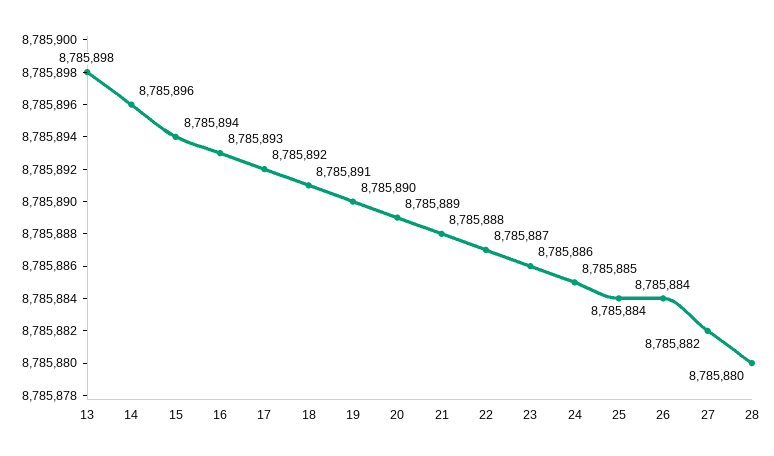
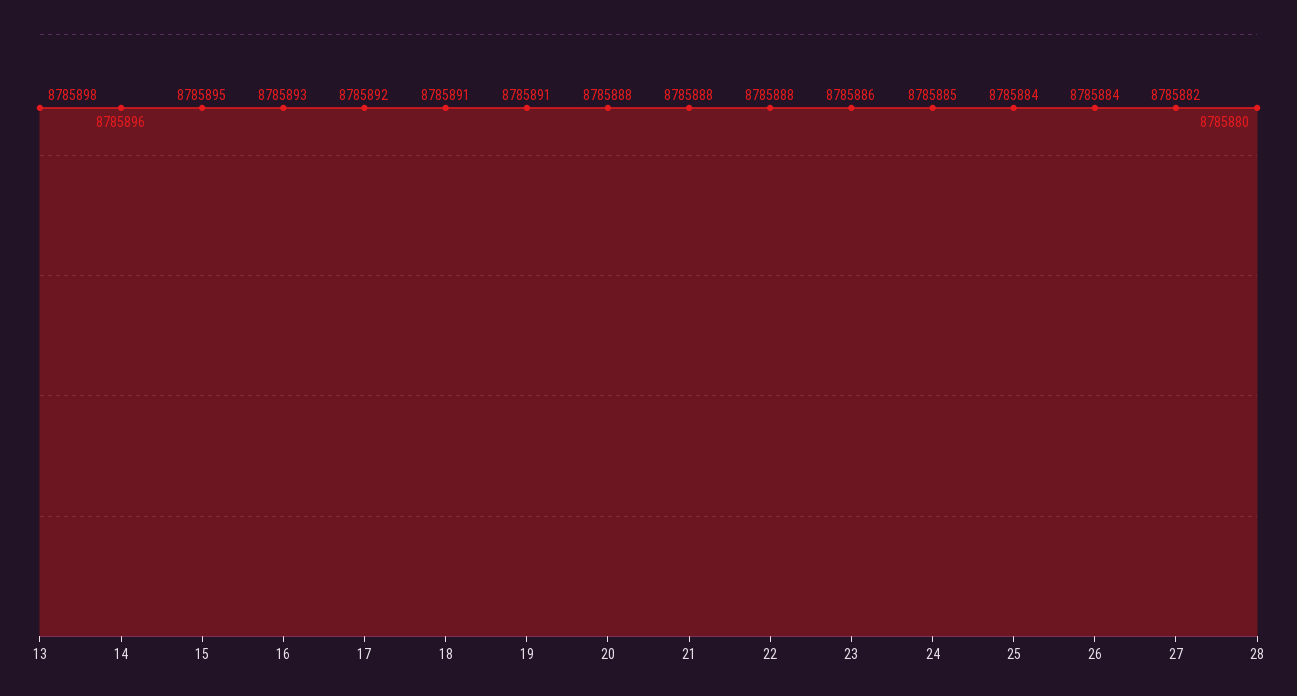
15: 8785894 -> 8785895
19: 8785890 -> 8785891
20: 8785889 -> 8785888
22: 8785887 -> 8785888

